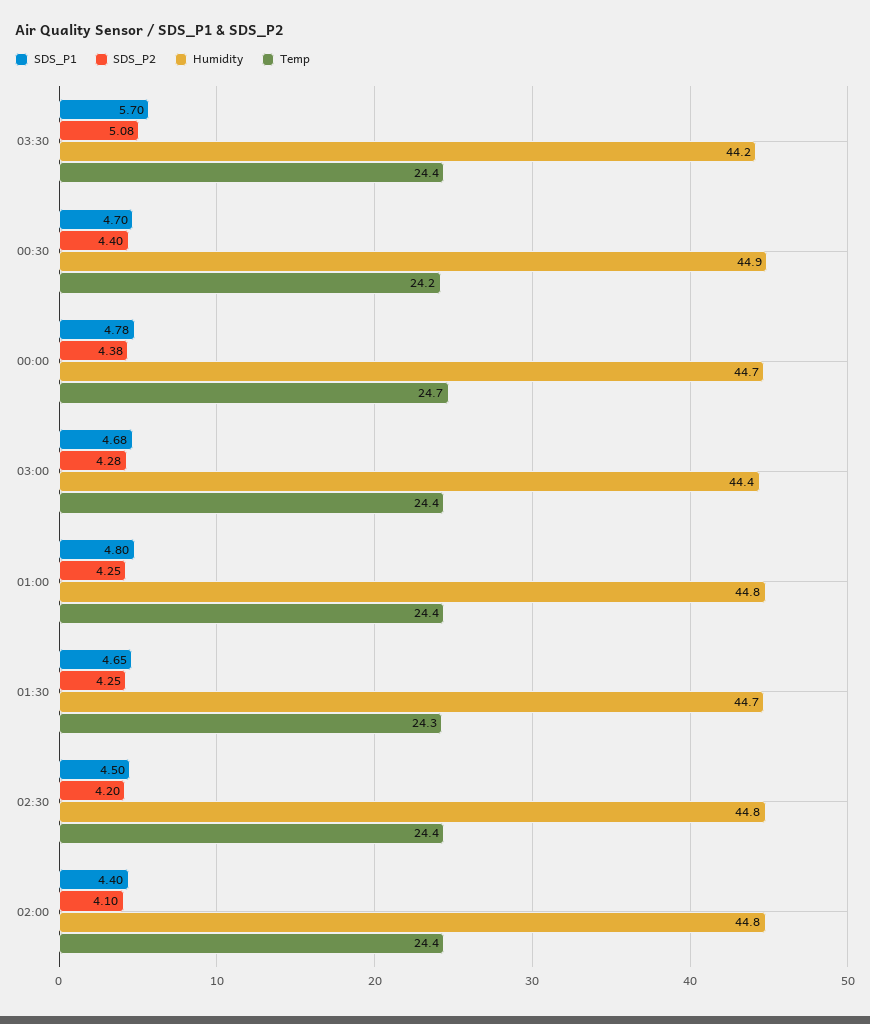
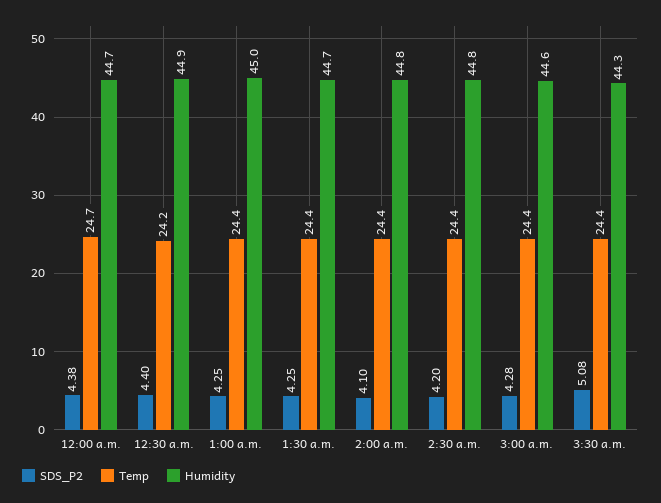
SDS_P1, 03:30: 5.7 -> none
Humidity, 03:30: 44.2 -> 44.3
SDS_P1, 00:30: 4.7 -> none
SDS_P1, 00:00: 4.78 -> none
SDS_P1, 03:00: 4.68 -> none
Humidity, 03:00: 44.4 -> 44.6
SDS_P1, 01:00: 4.8 -> none
Humidity, 01:00: 44.8 -> 45
SDS_P1, 01:30: 4.65 -> none
Temp, 01:30: 24.3 -> 24.4
SDS_P1, 02:30: 4.5 -> none
SDS_P1, 02:00: 4.4 -> none

